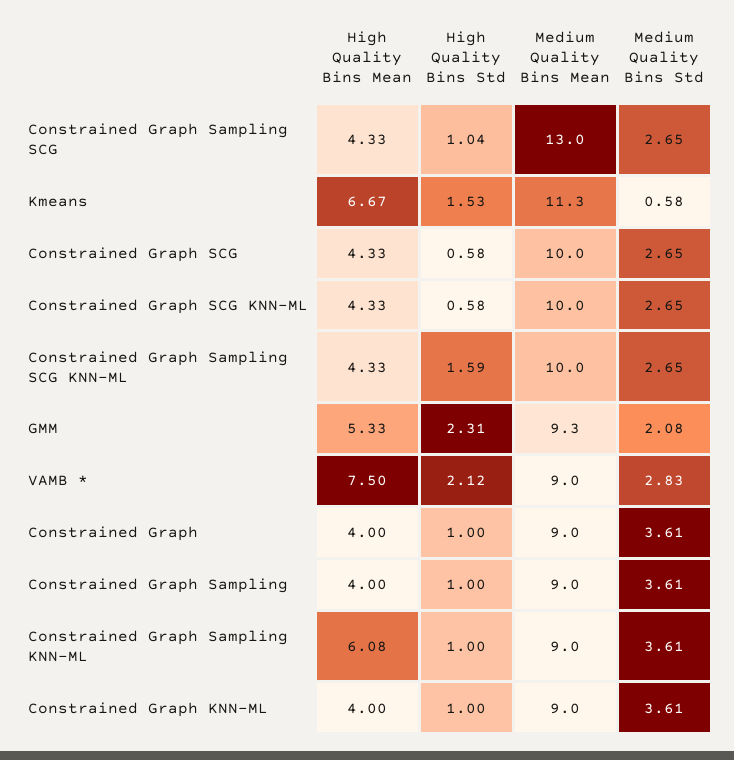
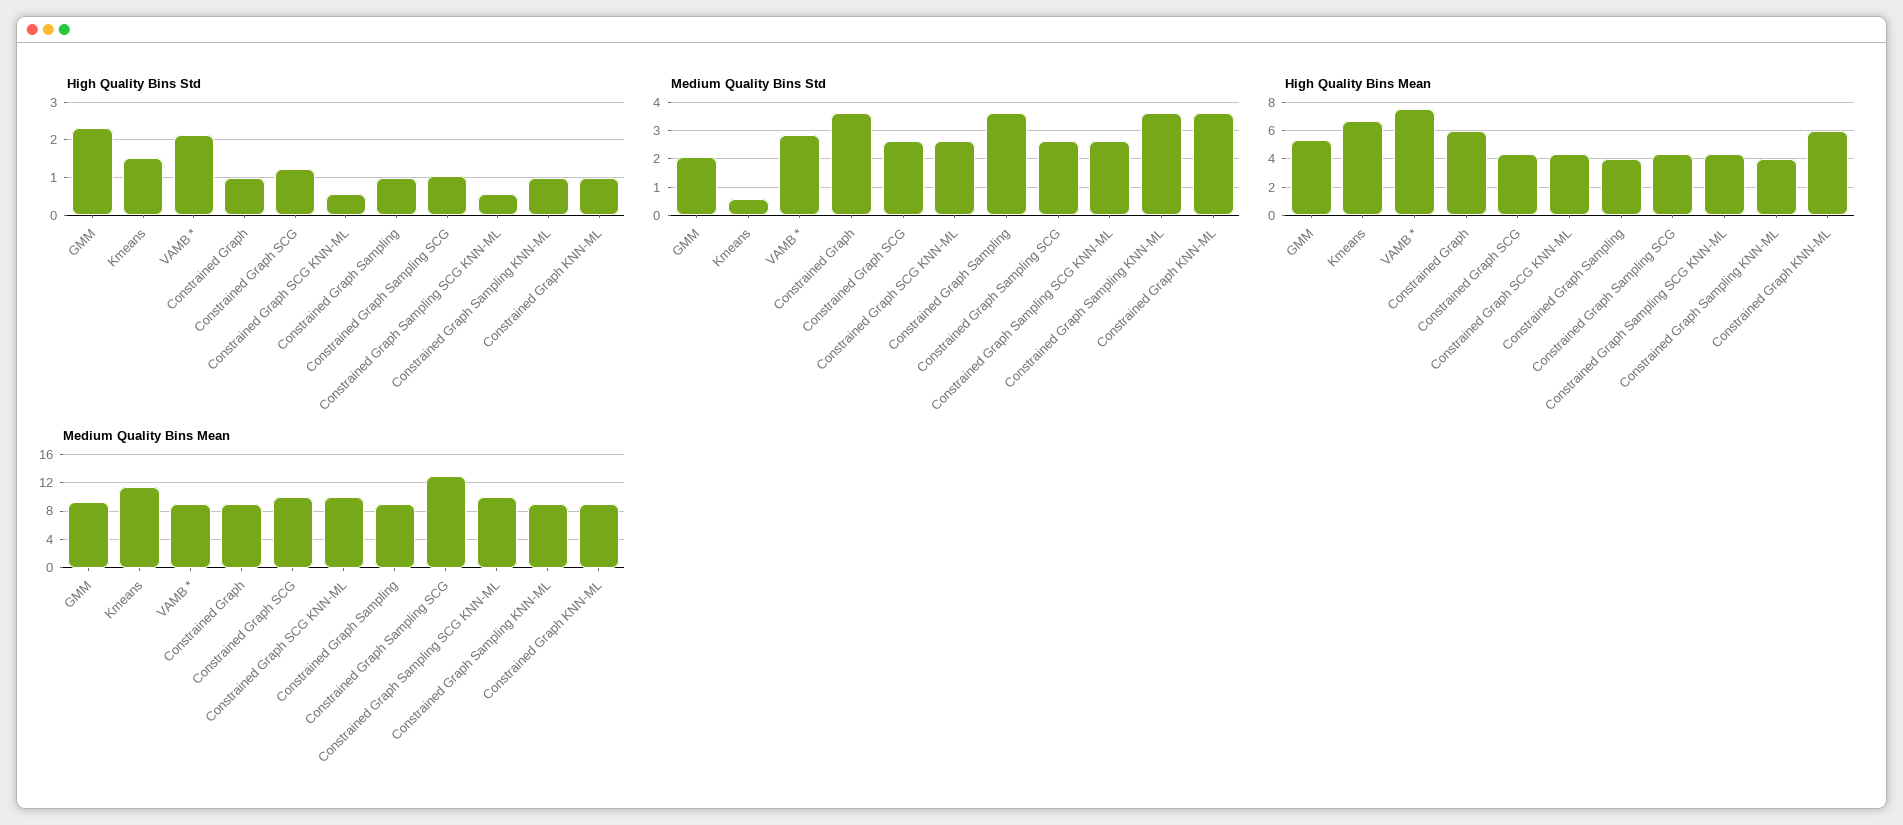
High Quality Bins Std, Constrained Graph SCG: 0.58 -> 1.2
High Quality Bins Std, Constrained Graph Sampling SCG KNN-ML: 1.59 -> 0.6
High Quality Bins Mean, Constrained Graph: 4 -> 6
High Quality Bins Mean, Constrained Graph Sampling KNN-ML: 6.08 -> 4
High Quality Bins Mean, Constrained Graph KNN-ML: 4 -> 6

